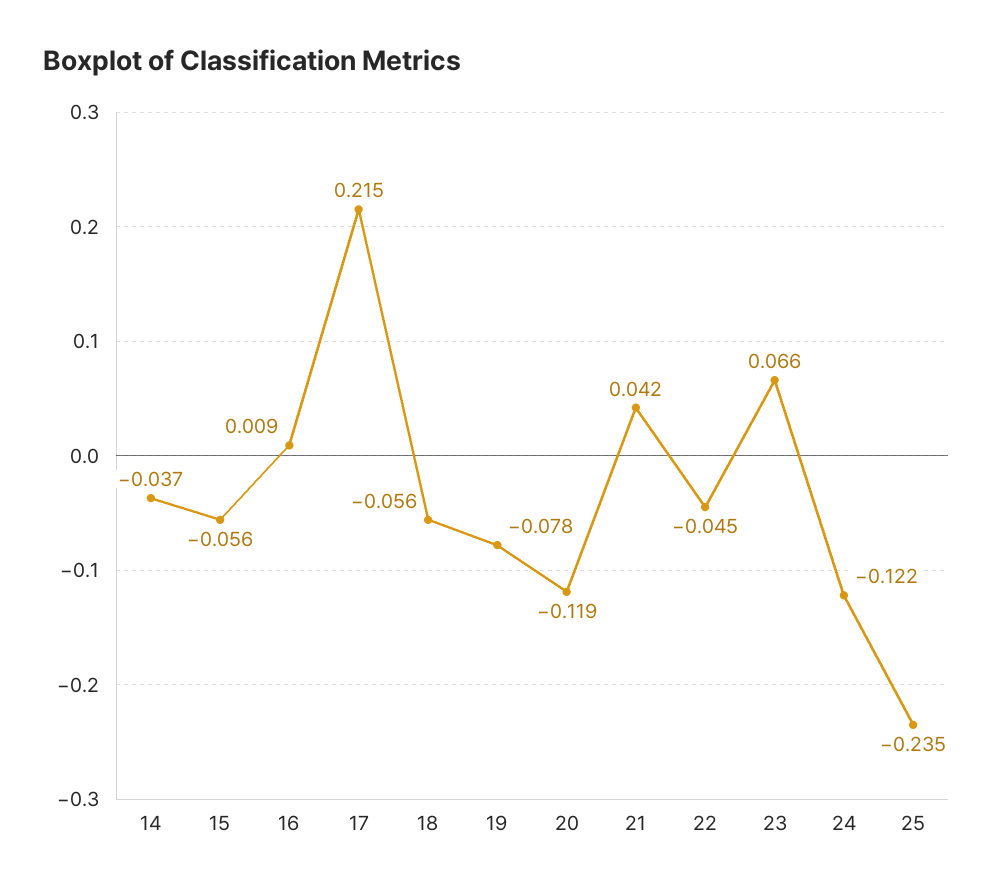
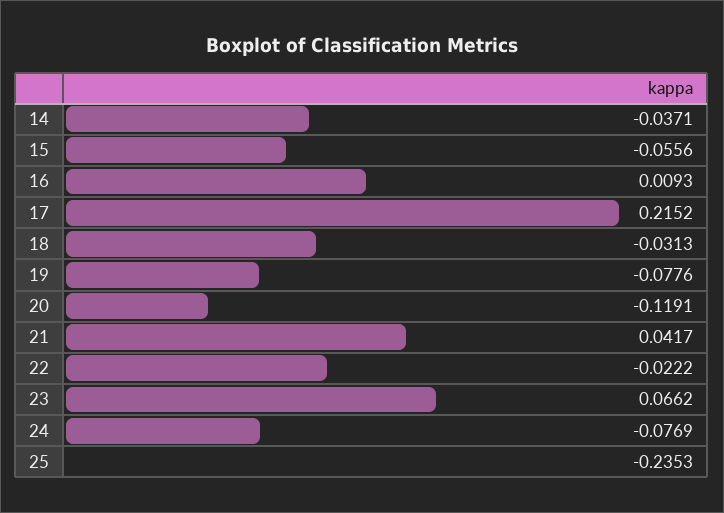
18: -0.056 -> -0.0313
22: -0.045 -> -0.0222
24: -0.122 -> -0.0769

